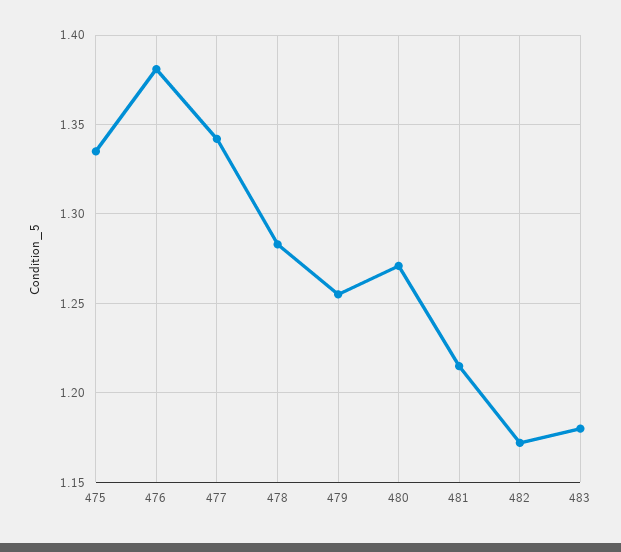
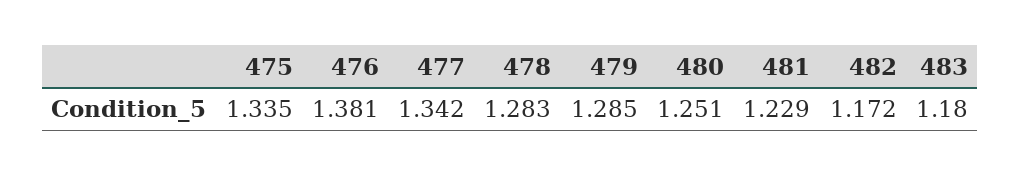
479: 1.255 -> 1.285
480: 1.27 -> 1.251
481: 1.215 -> 1.229

